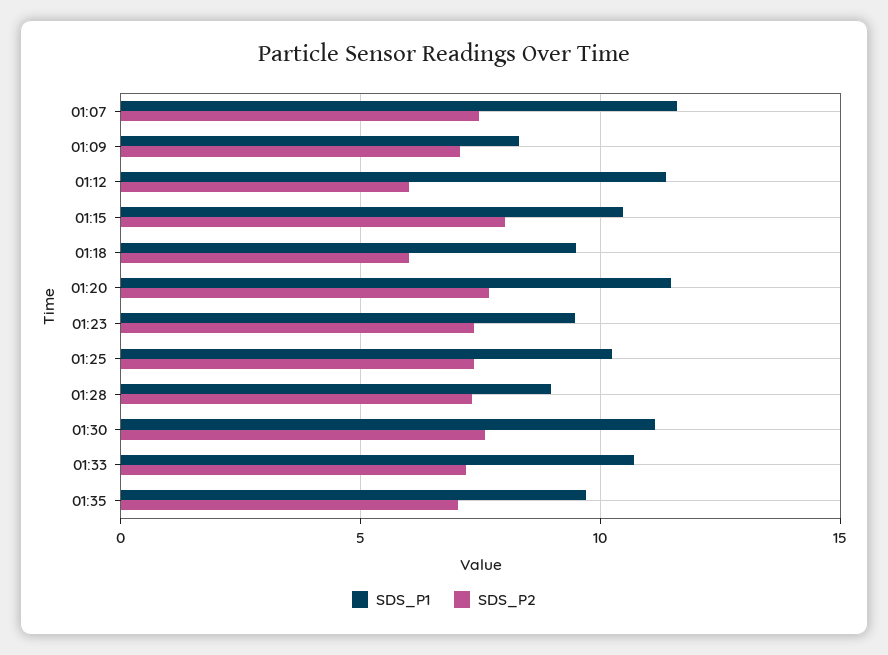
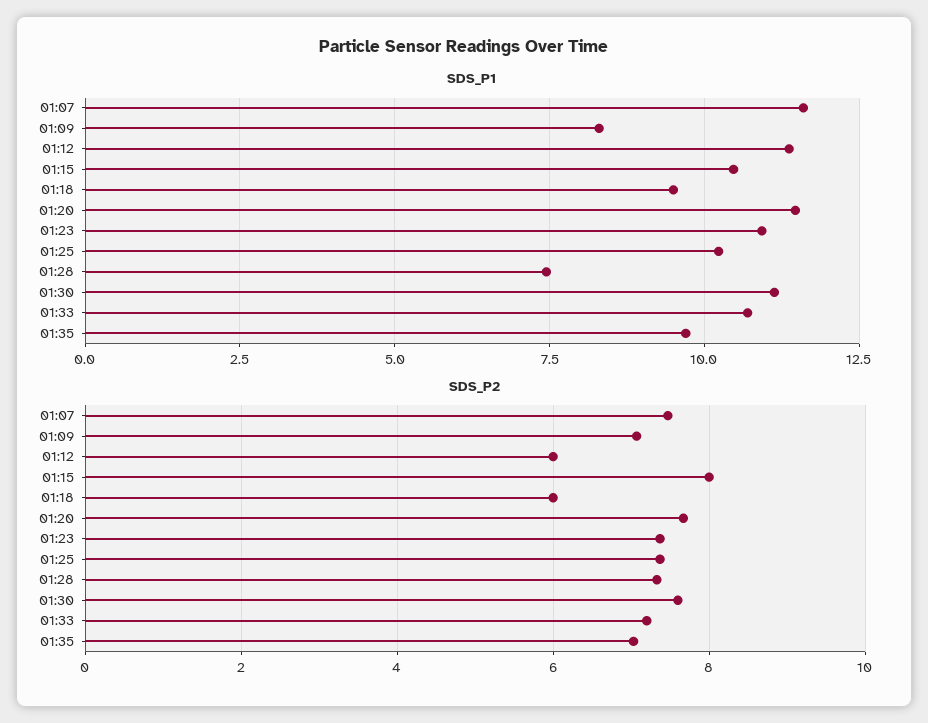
SDS_P1, 01:23: 9.5 -> 11
SDS_P1, 01:28: 9 -> 7.5

